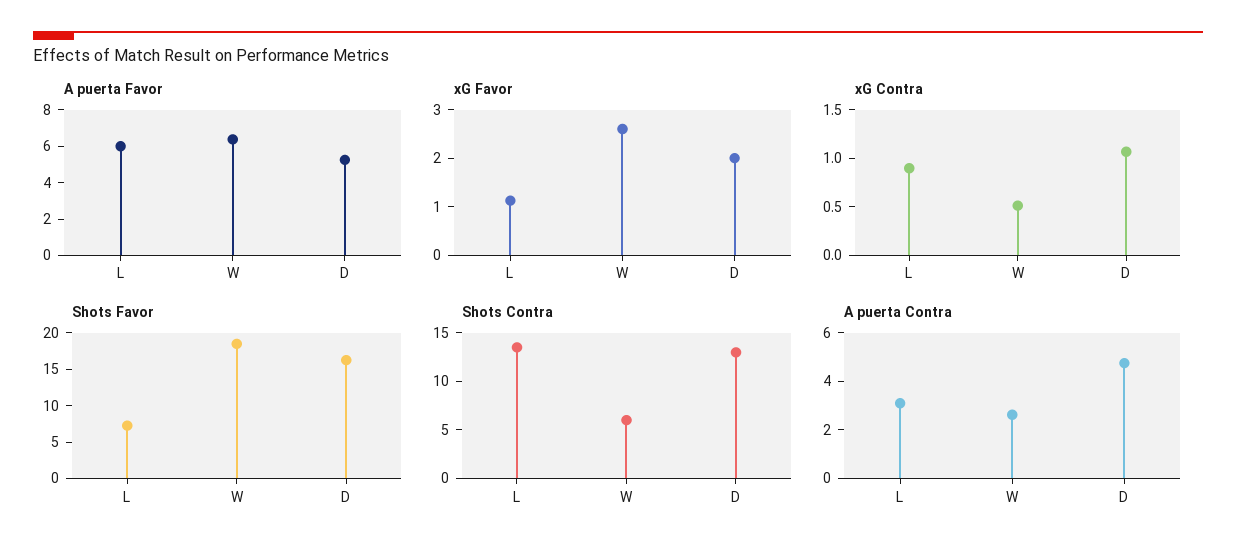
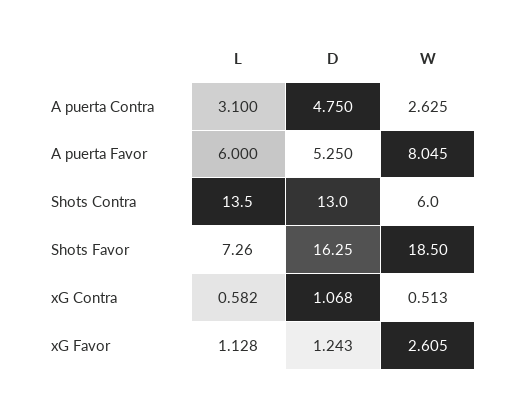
A puerta Favor, W: 6.5 -> 8.045
xG Favor, D: 2 -> 1.243
xG Contra, L: 0.9 -> 0.582

